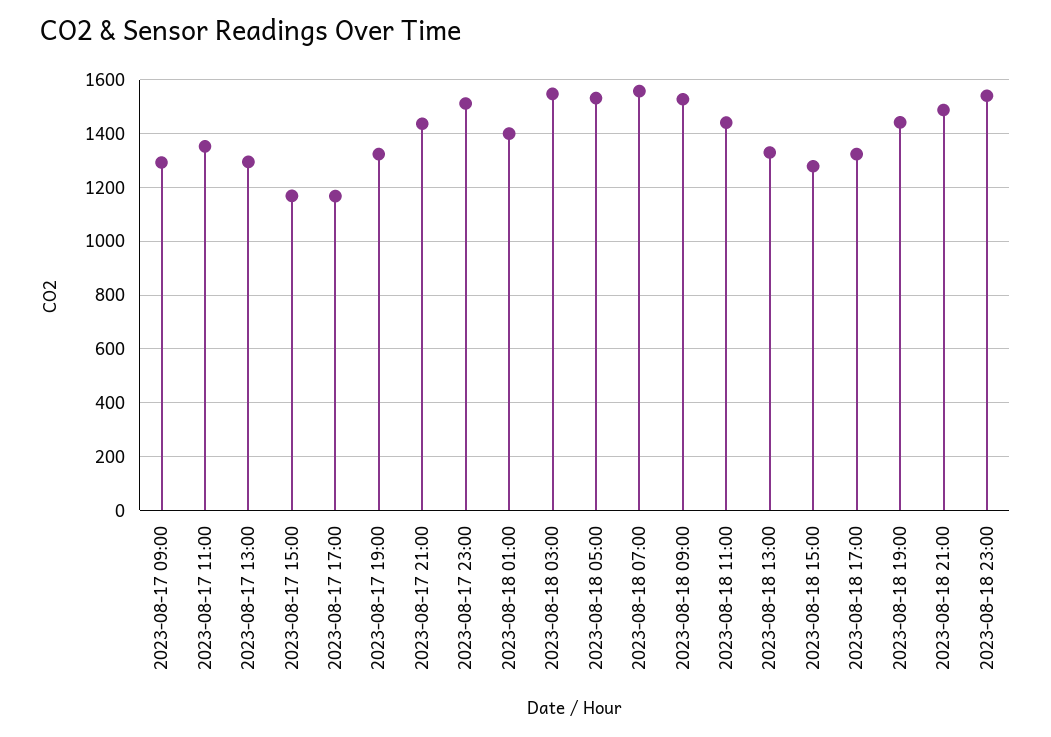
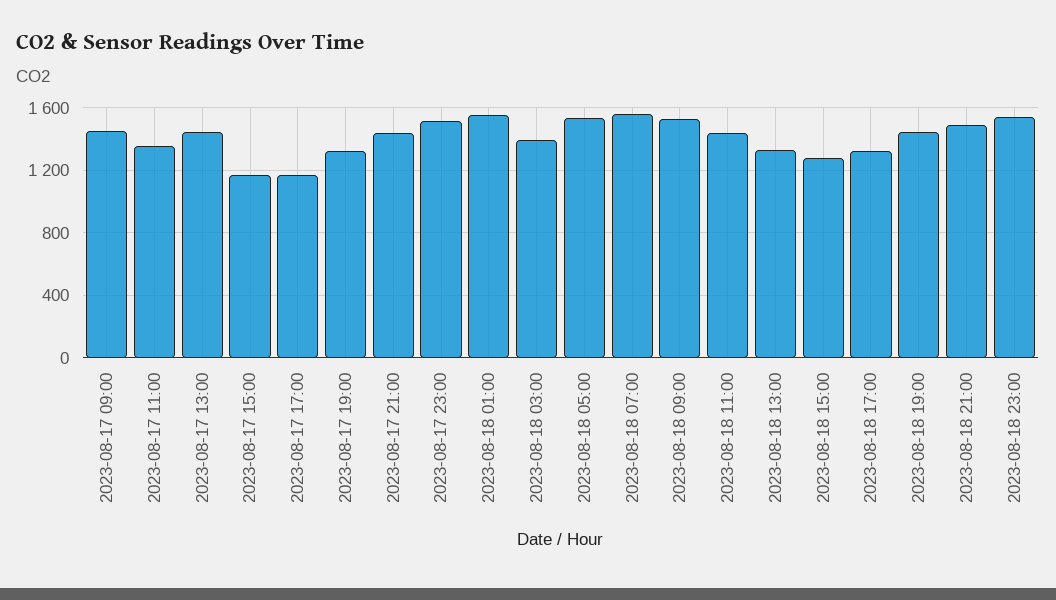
2023-08-17 09:00: 1300 -> 1450
2023-08-17 13:00: 1300 -> 1450
2023-08-18 01:00: 1400 -> 1550
2023-08-18 03:00: 1550 -> 1400

